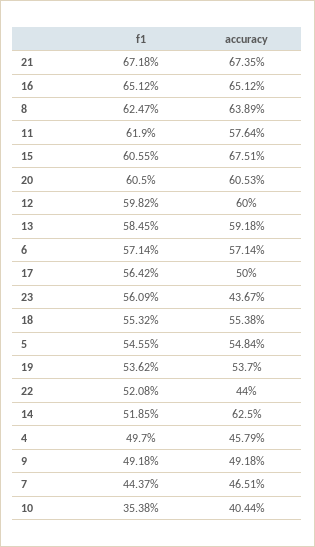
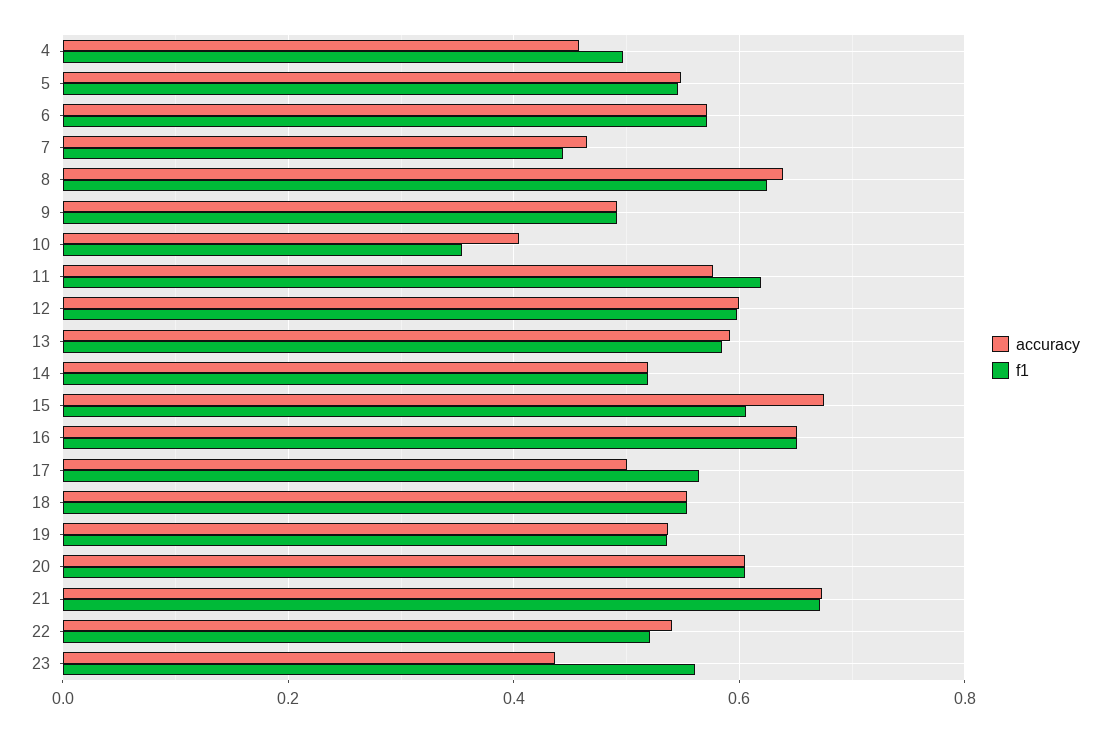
accuracy, 22: 0.44 -> 0.54
accuracy, 14: 0.625 -> 0.52

